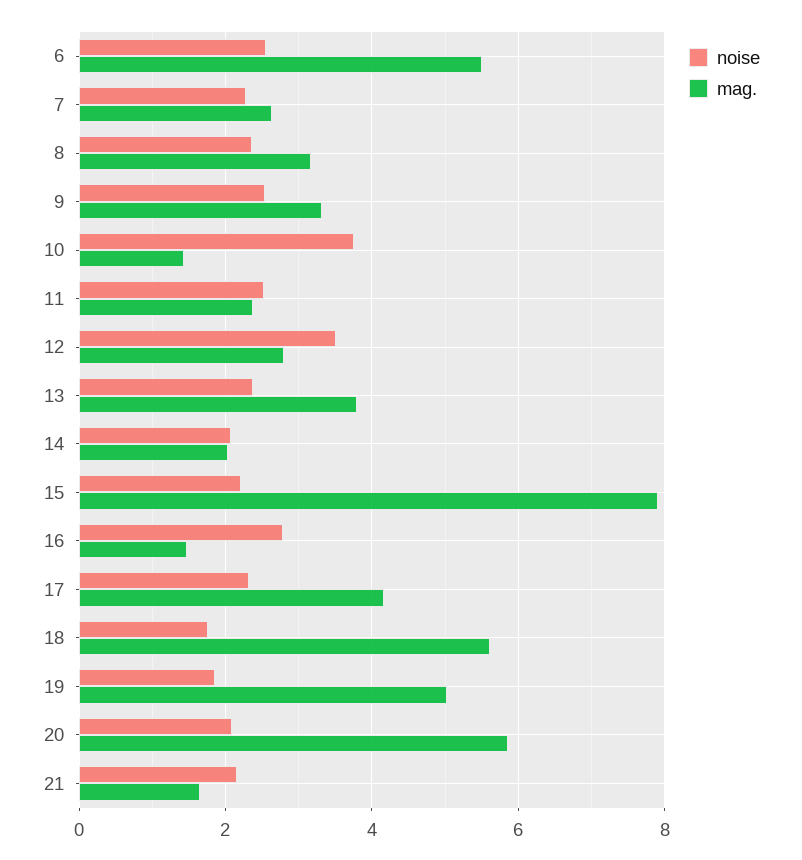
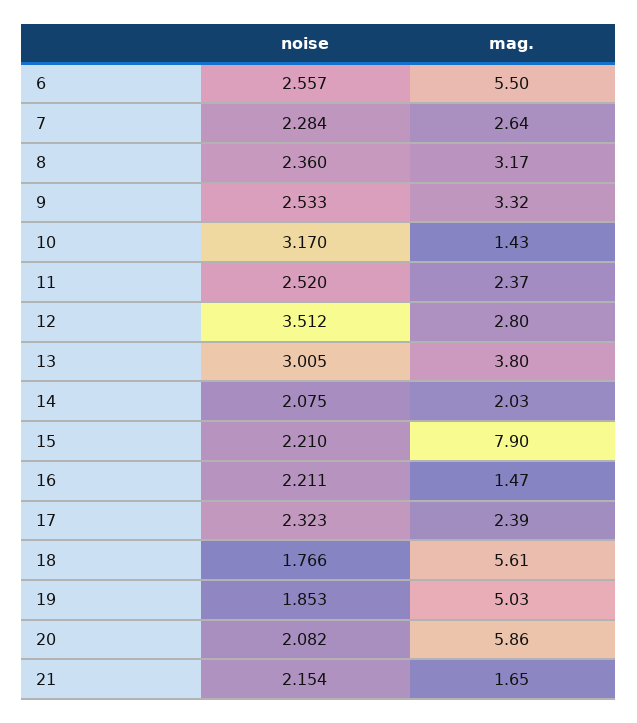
noise, 10: 3.8 -> 3.17
noise, 13: 2.4 -> 3.005
noise, 16: 2.8 -> 2.211
mag., 17: 4.2 -> 2.39

